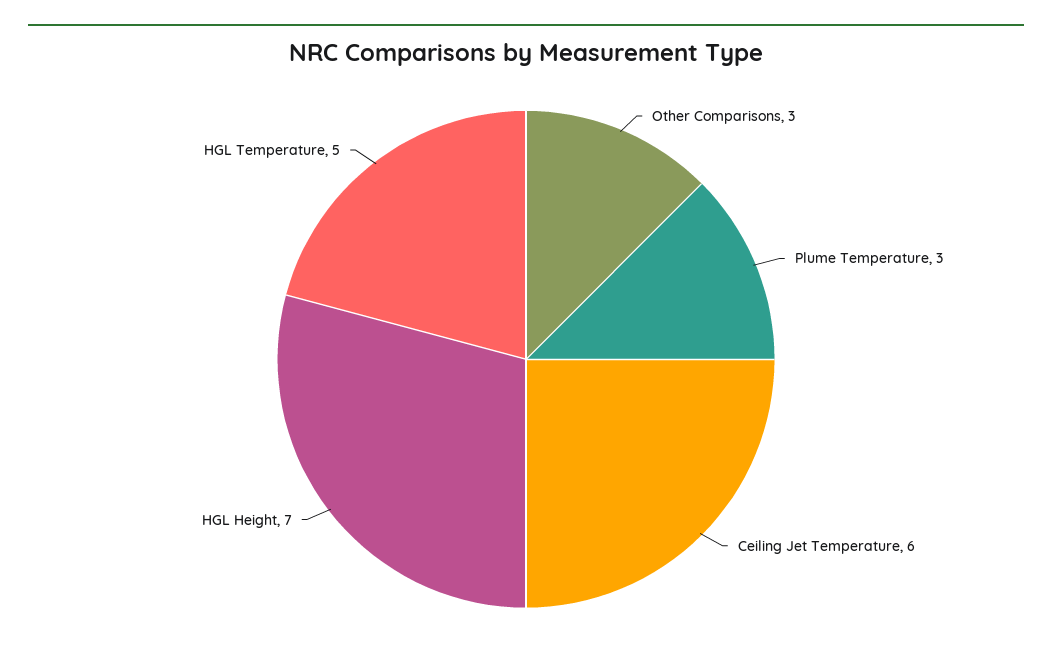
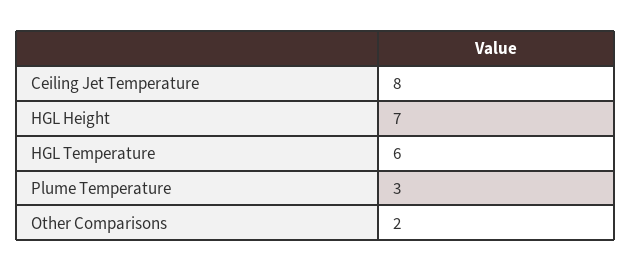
Other Comparisons: 3 -> 2
Ceiling Jet Temperature: 6 -> 8
HGL Temperature: 5 -> 6

